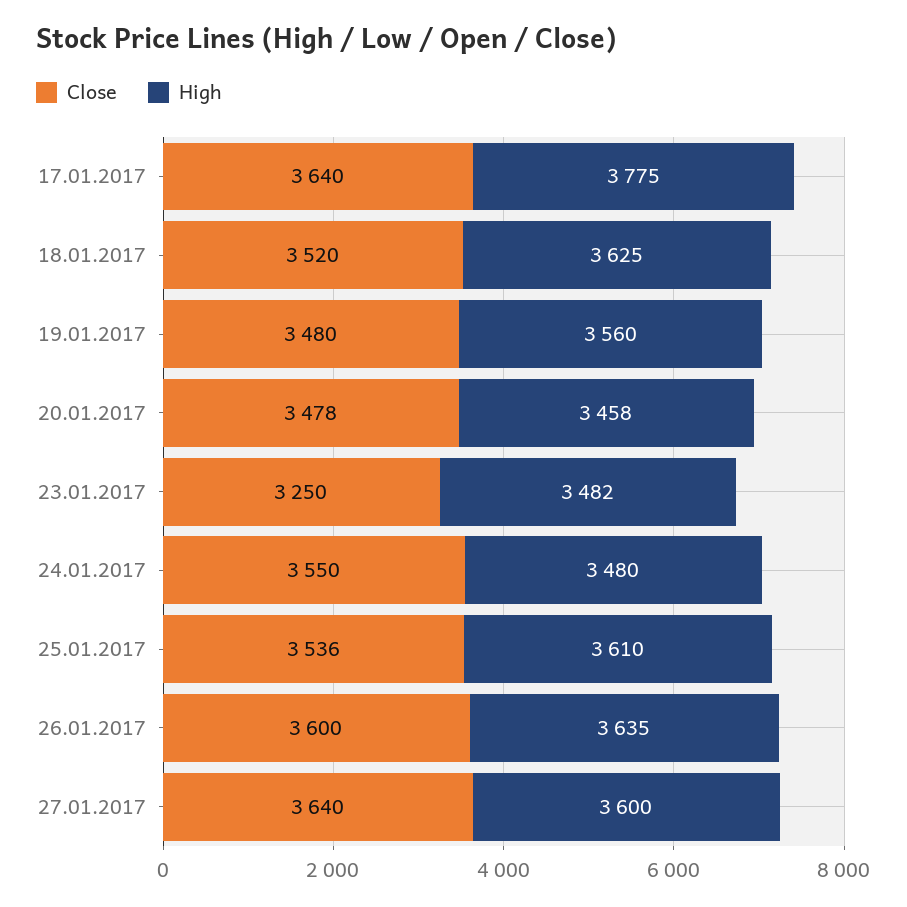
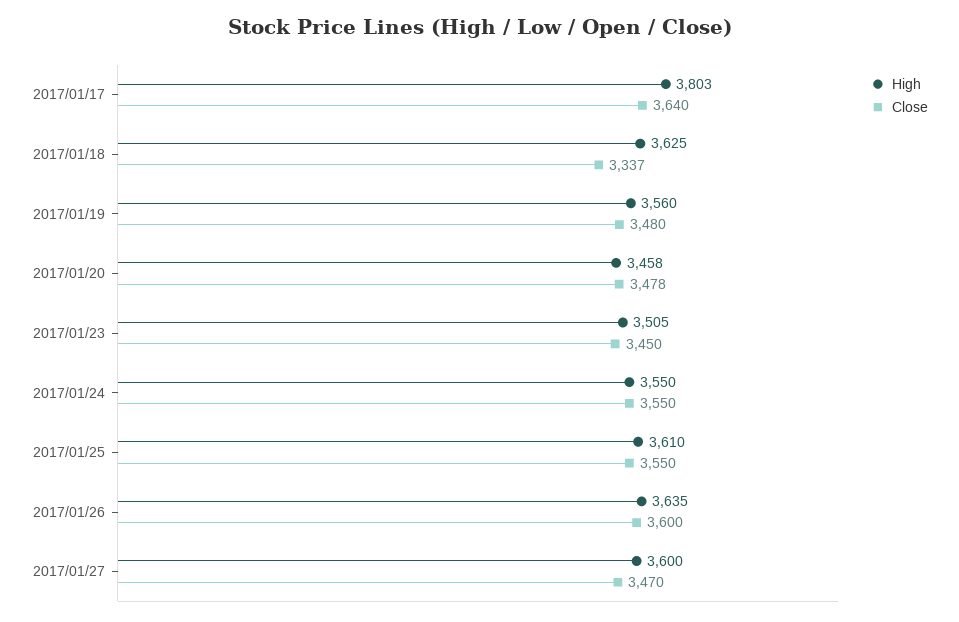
High, 17.01.2017: 3775 -> 3803
Close, 18.01.2017: 3520 -> 3337
Close, 23.01.2017: 3250 -> 3450
High, 23.01.2017: 3482 -> 3505
High, 24.01.2017: 3480 -> 3550
Close, 25.01.2017: 3536 -> 3550
Close, 27.01.2017: 3640 -> 3470

